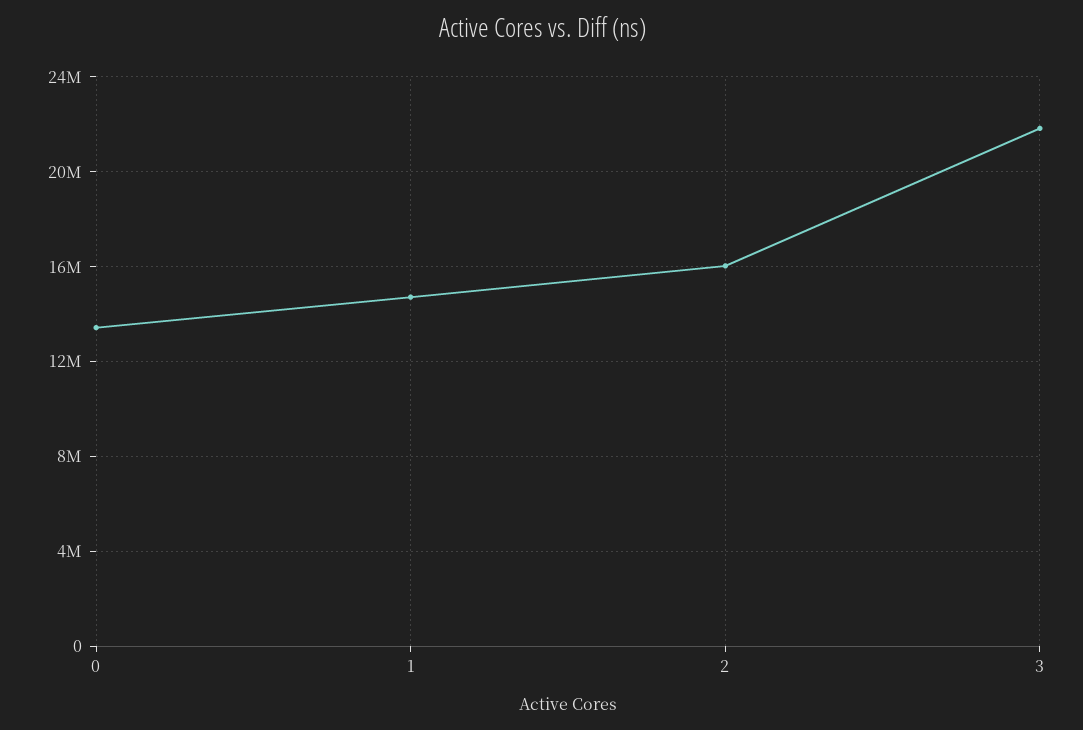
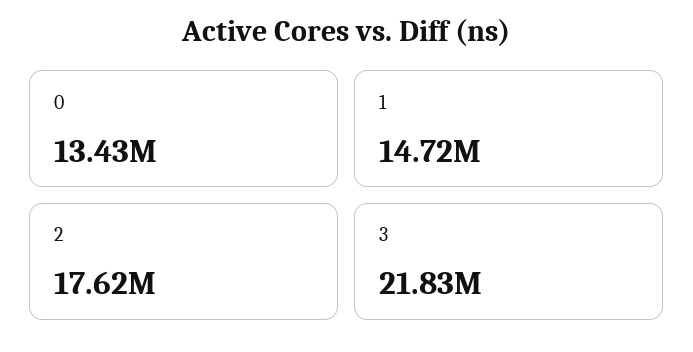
2: 16000000 -> 17620000

